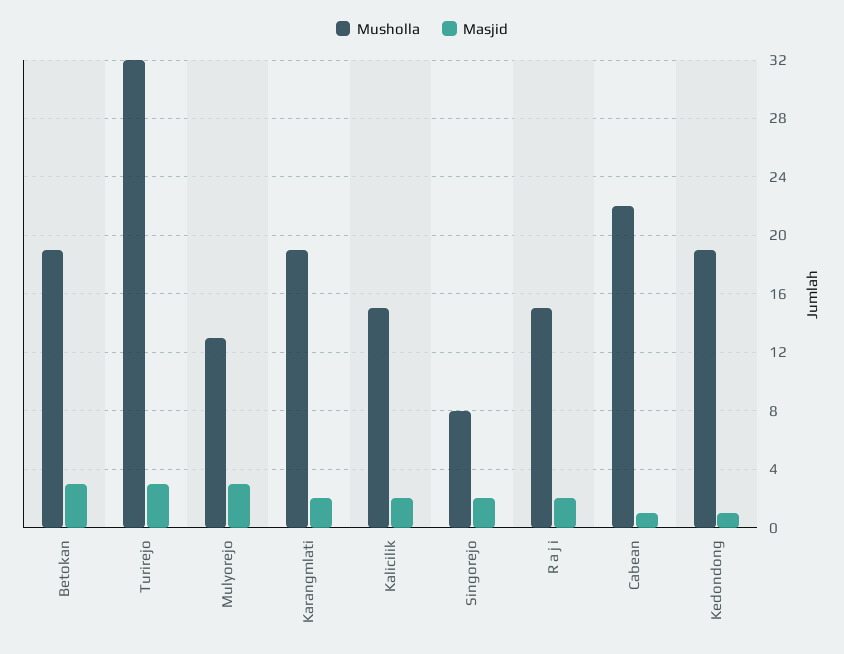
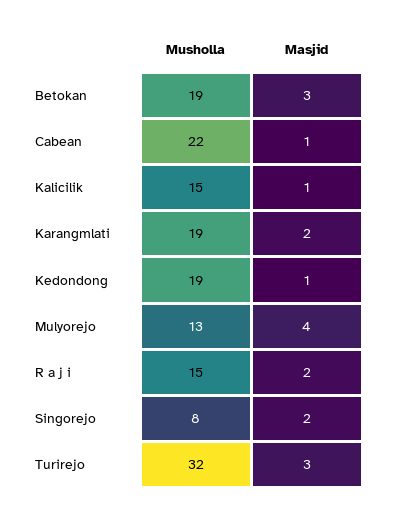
Masjid, Mulyorejo: 3 -> 4
Masjid, Kalicilik: 2 -> 1

